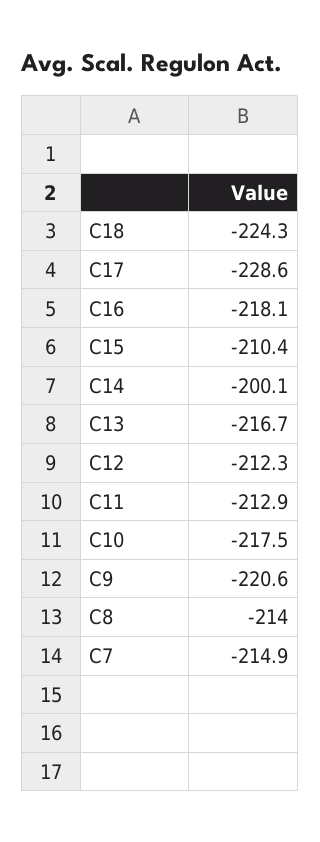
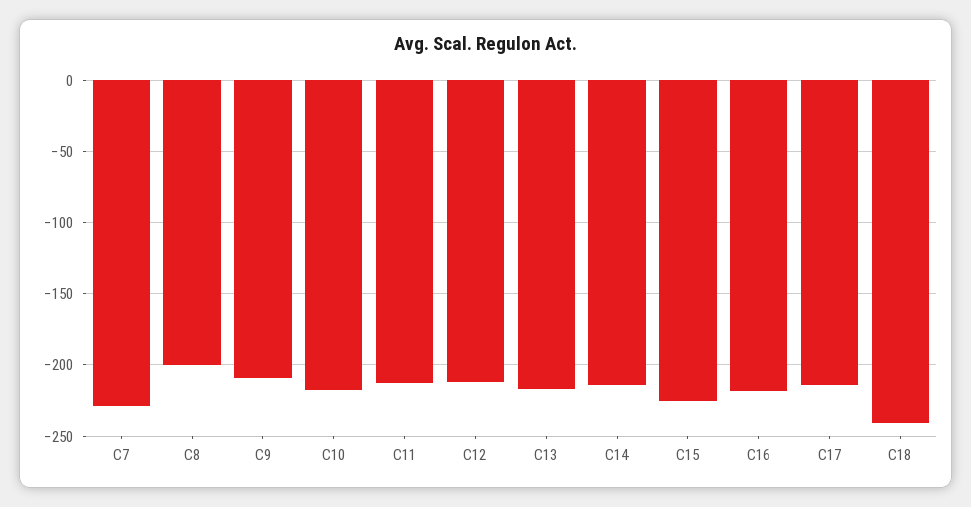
C18: -224.3 -> -240
C17: -228.6 -> -215
C15: -210.4 -> -225
C14: -200.1 -> -215
C9: -220.6 -> -210
C8: -214 -> -200
C7: -214.9 -> -230

